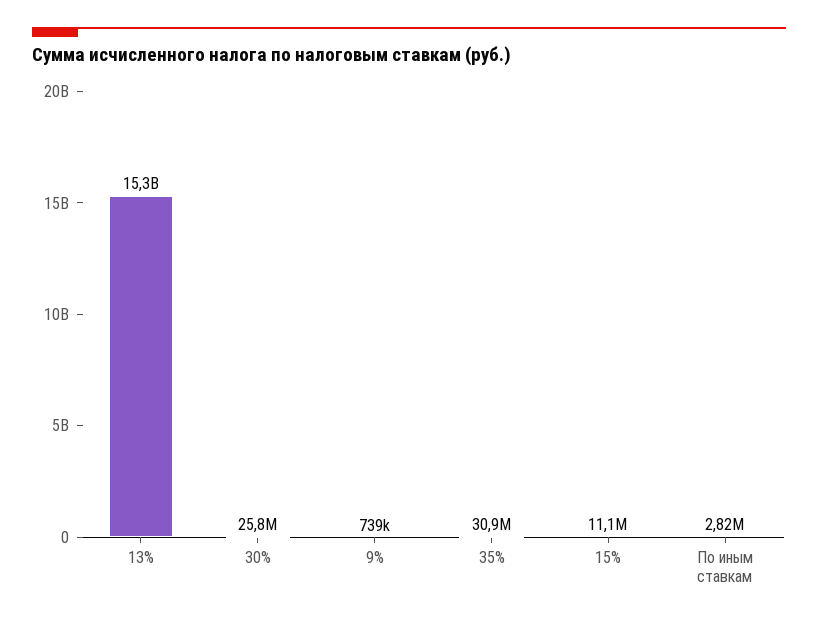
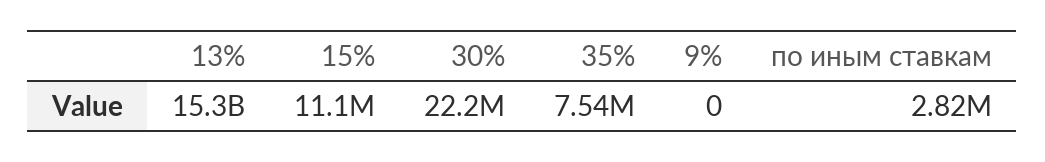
30%: 25800000 -> 22200000
9%: 739000 -> 0
35%: 30900000 -> 7540000

